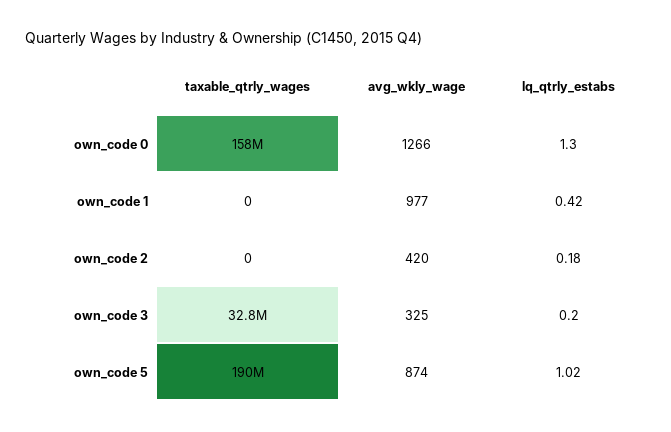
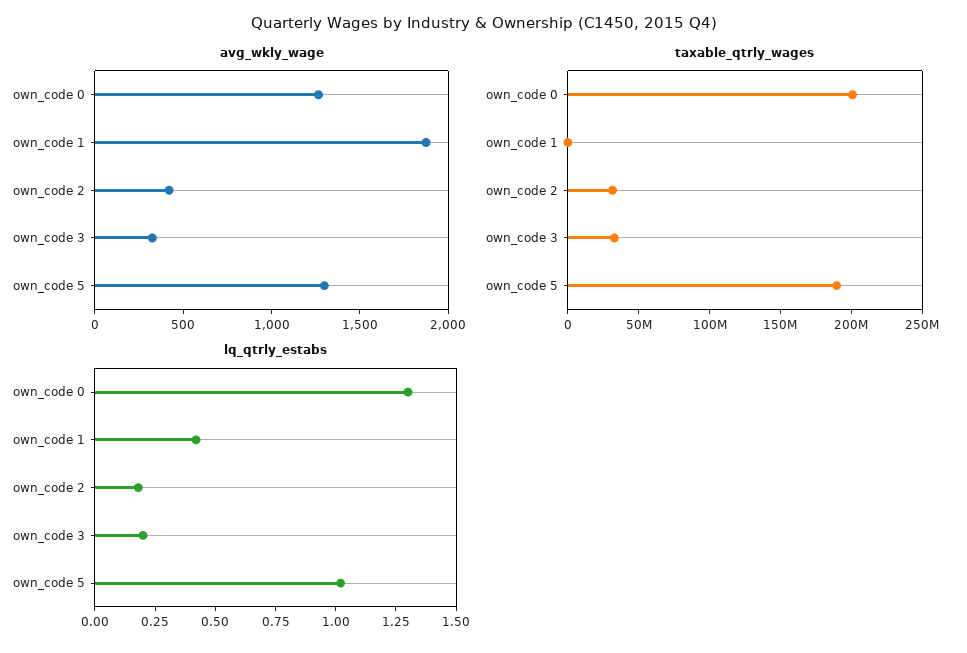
taxable_qtrly_wages, own_code 0: 158000000 -> 200000000
avg_wkly_wage, own_code 1: 977 -> 1900
taxable_qtrly_wages, own_code 2: 0 -> 30000000
avg_wkly_wage, own_code 5: 874 -> 1300

